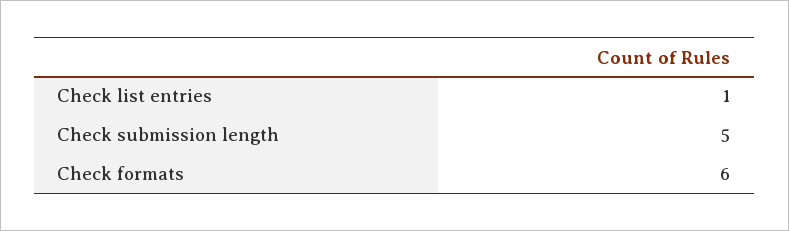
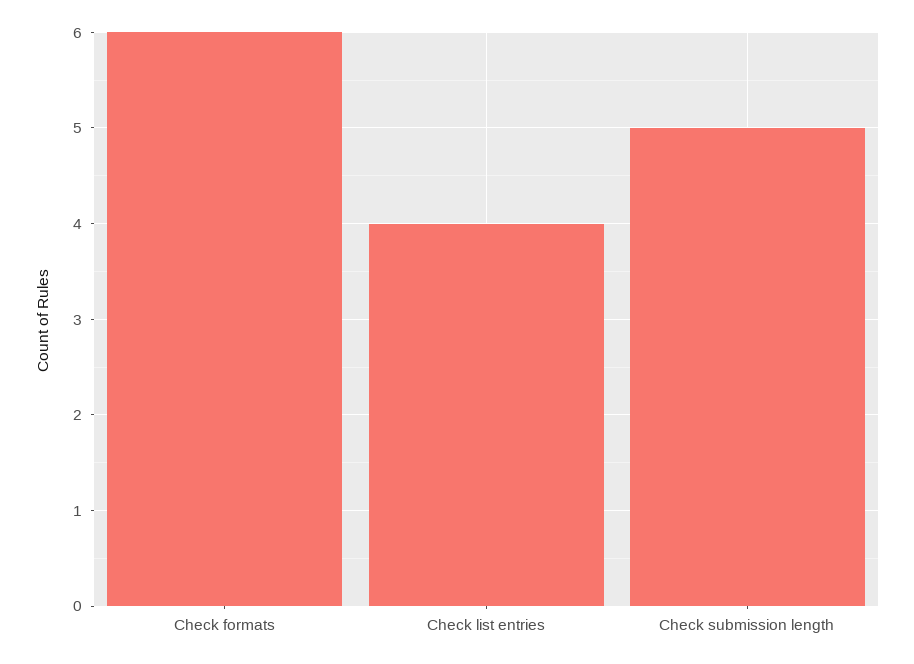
Check list entries: 1 -> 4

